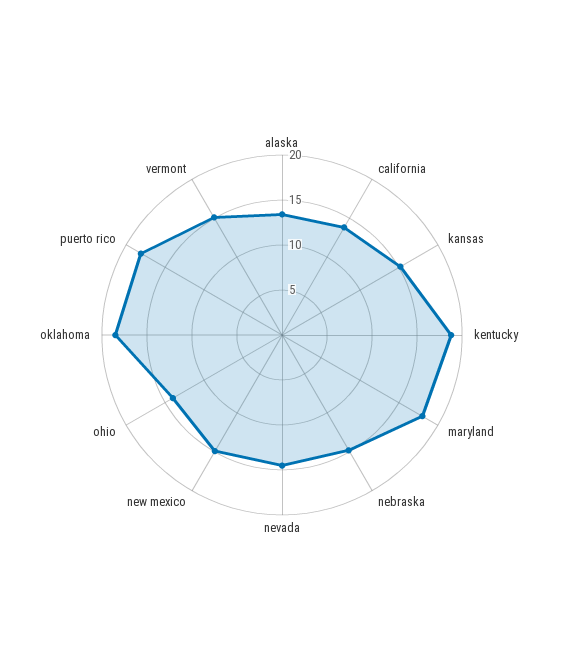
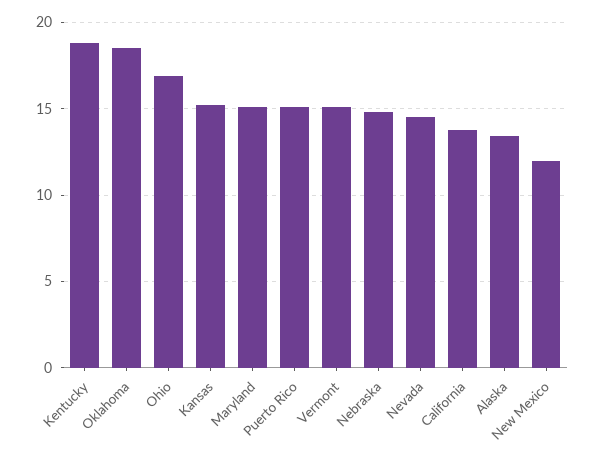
maryland: 18 -> 15
new mexico: 15 -> 12
ohio: 14 -> 17
puerto rico: 18 -> 15

